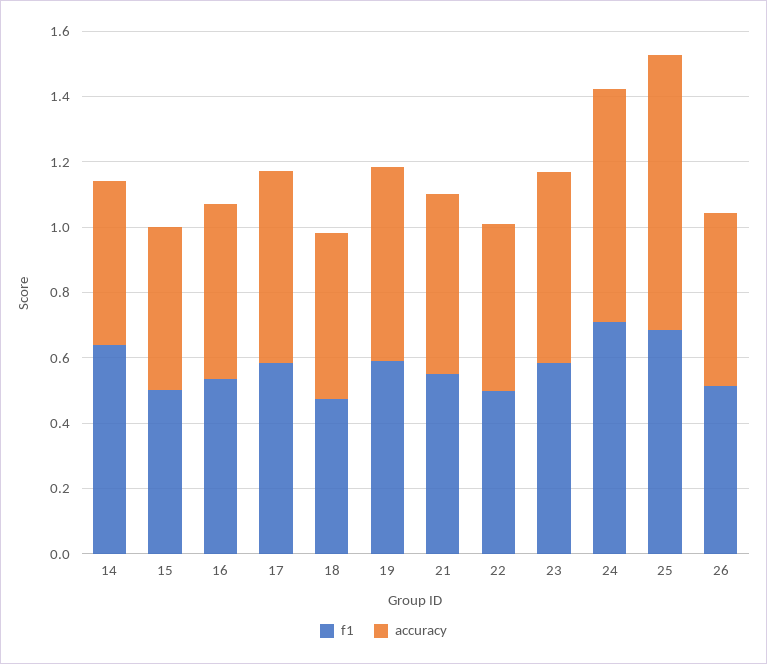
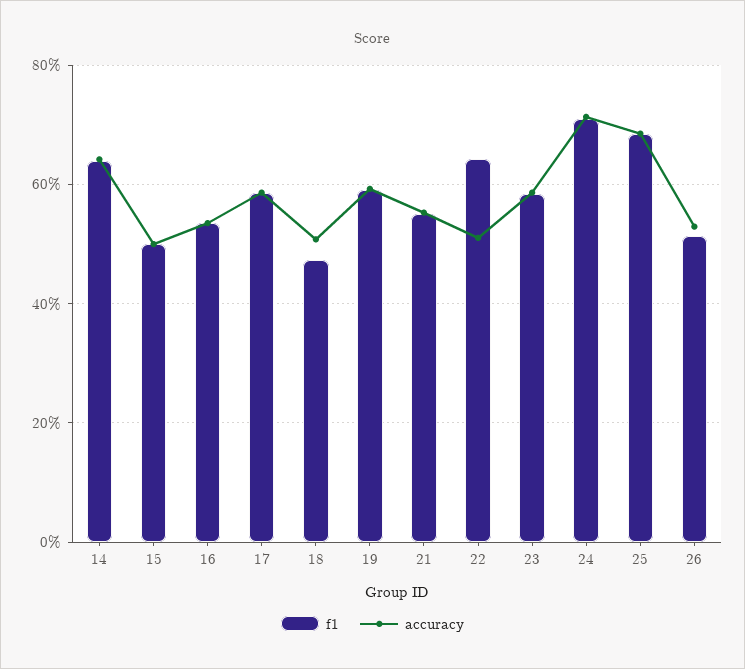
accuracy, 14: 0.5 -> 0.64
f1, 22: 0.5 -> 0.64
accuracy, 25: 0.85 -> 0.68

